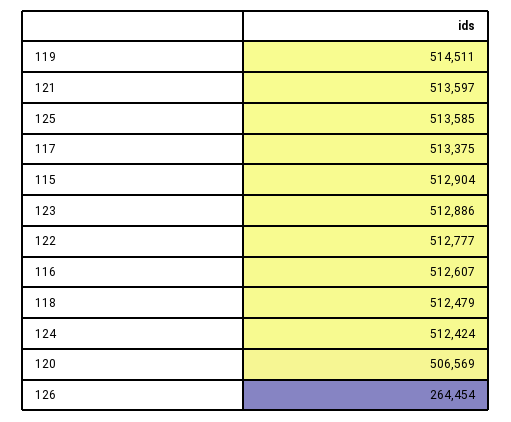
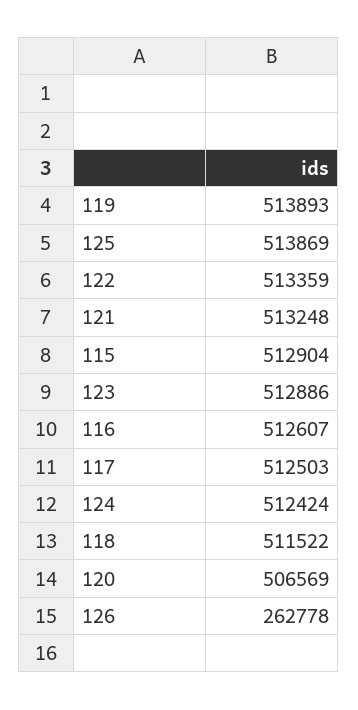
119: 514511 -> 513893
121: 513597 -> 513248
125: 513585 -> 513869
117: 513375 -> 512503
122: 512777 -> 513359
118: 512479 -> 511522
126: 264454 -> 262778

